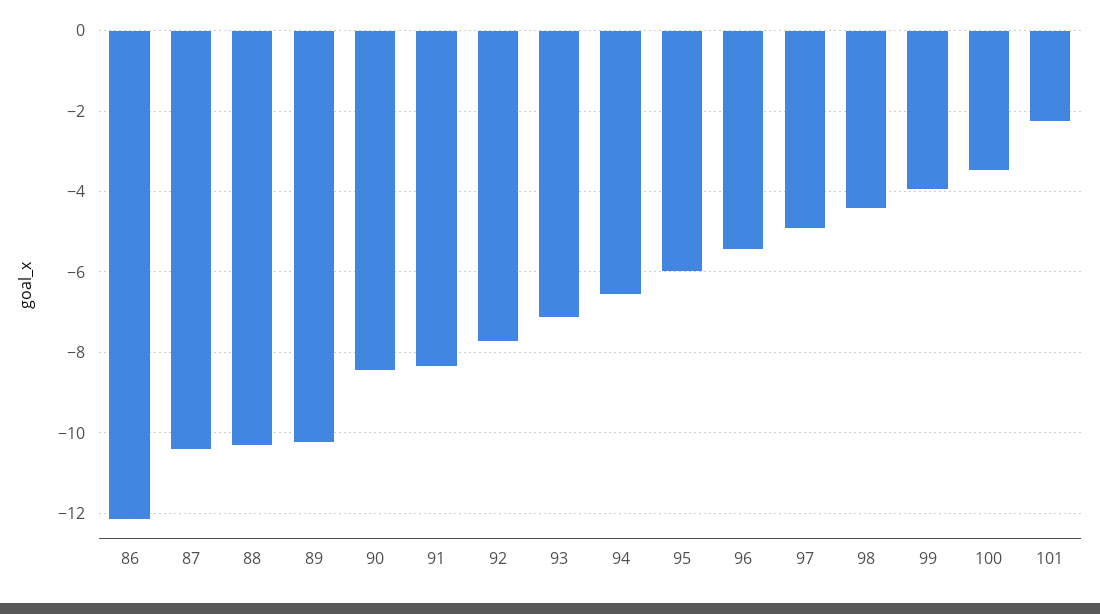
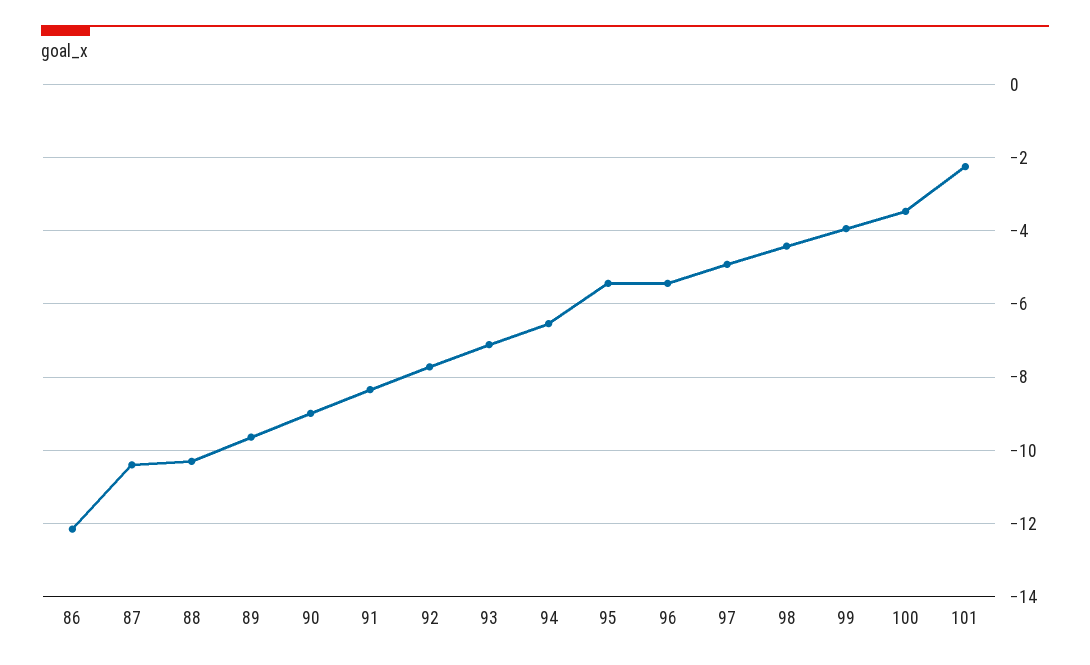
89: -10.2 -> -9.6
90: -8.4 -> -9
95: -6 -> -5.4

